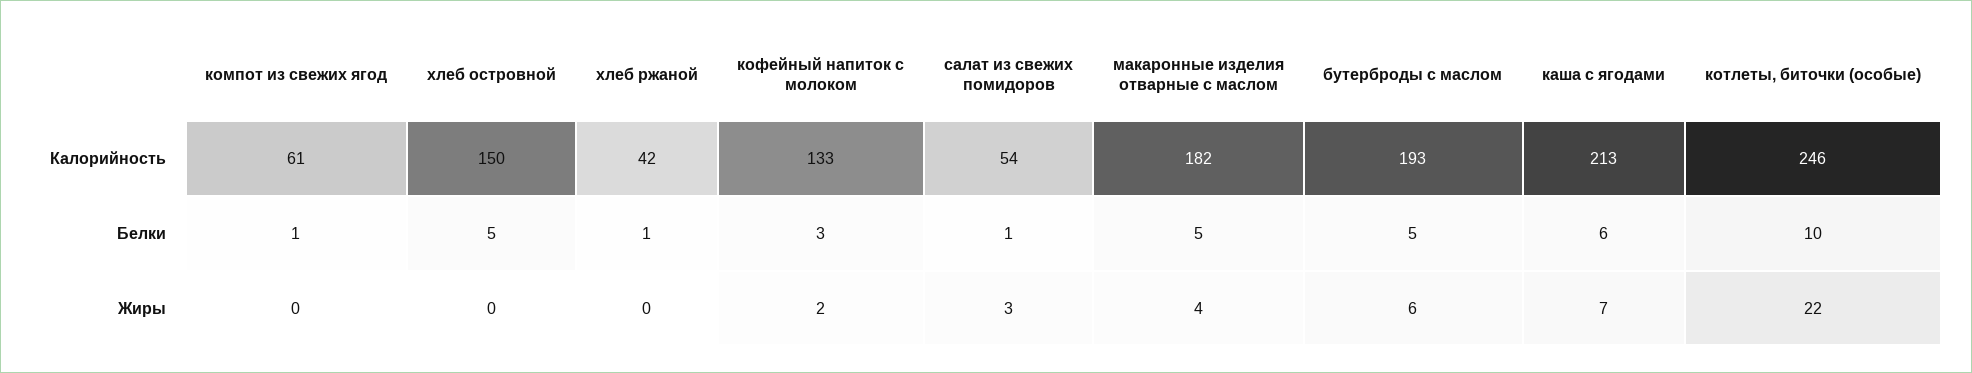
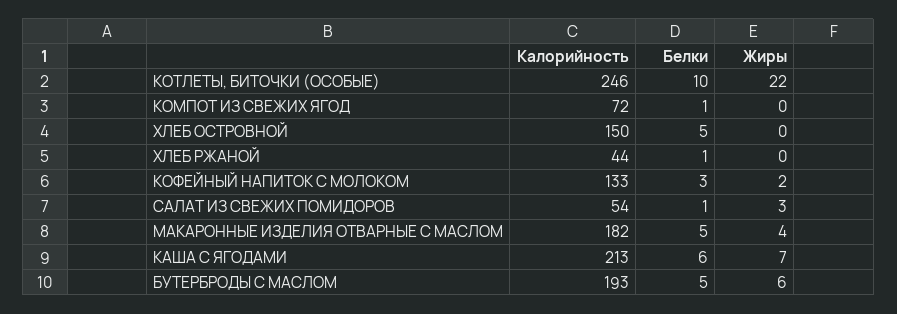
компот из свежих ягод, Калорийность: 61 -> 72
хлеб ржаной, Калорийность: 42 -> 44

